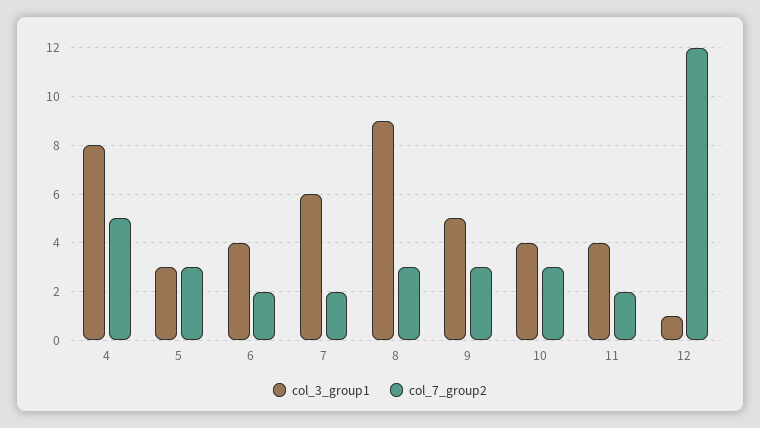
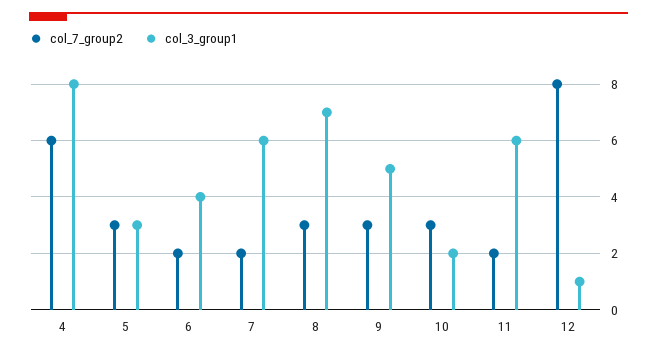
col_7_group2, 4: 5 -> 6
col_3_group1, 8: 9 -> 7
col_3_group1, 10: 4 -> 2
col_3_group1, 11: 4 -> 6
col_7_group2, 12: 12 -> 8

